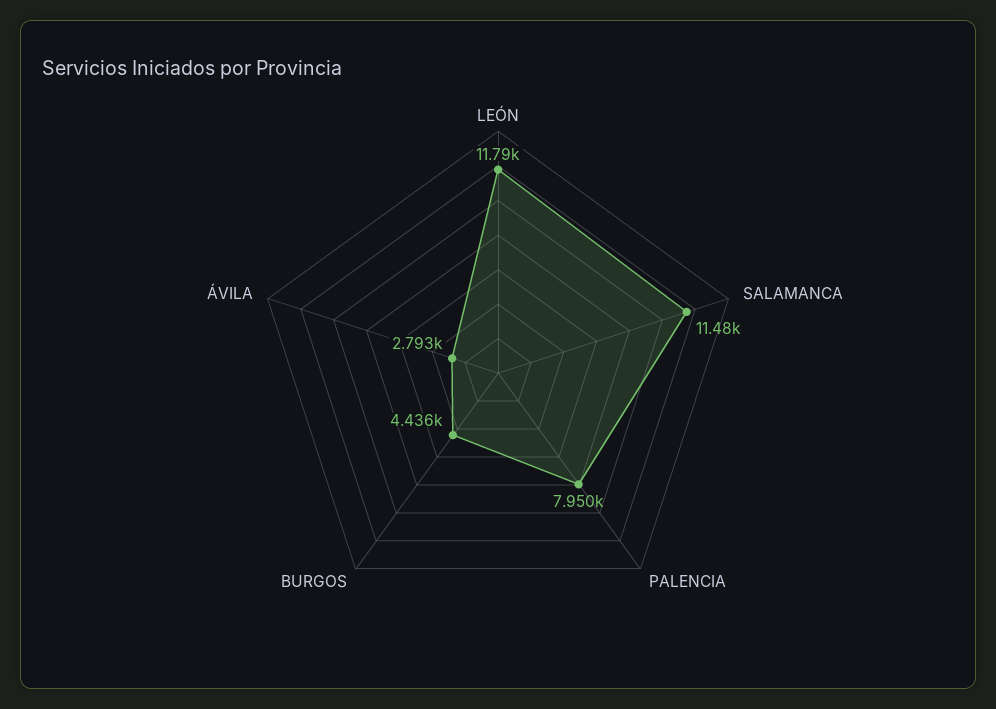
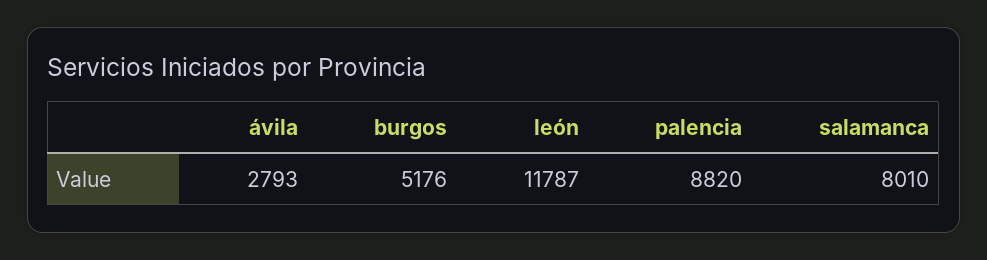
SALAMANCA: 11480 -> 8010
PALENCIA: 7950 -> 8820
BURGOS: 4436 -> 5176

